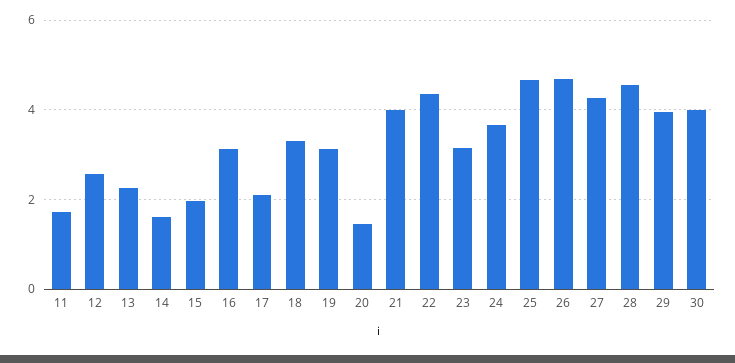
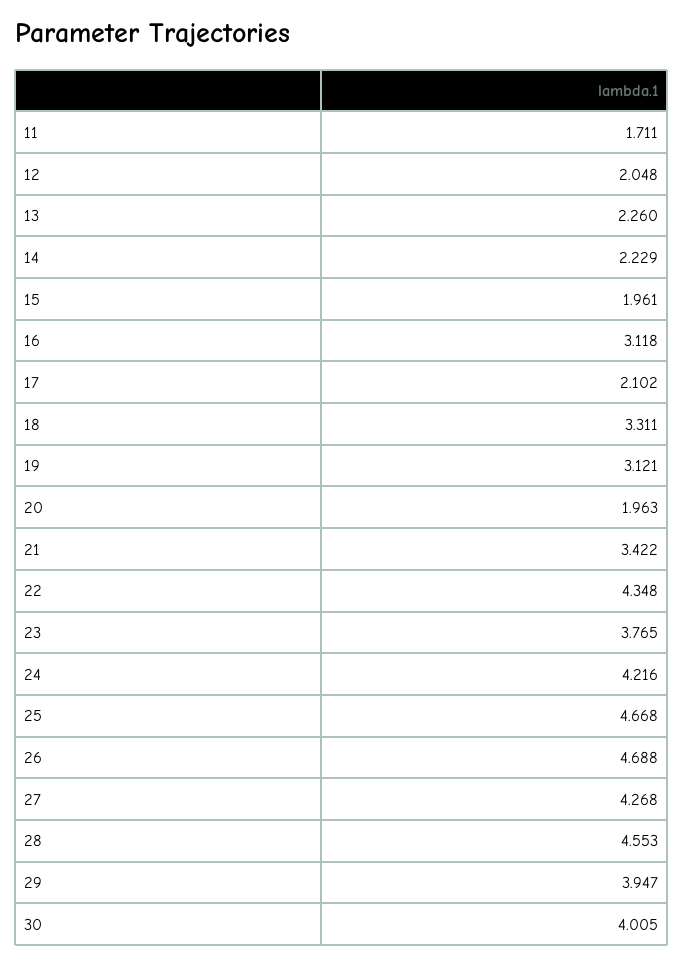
12: 2.6 -> 2.048
14: 1.6 -> 2.229
20: 1.4 -> 1.963
21: 4 -> 3.422
23: 3.2 -> 3.765
24: 3.6 -> 4.216

